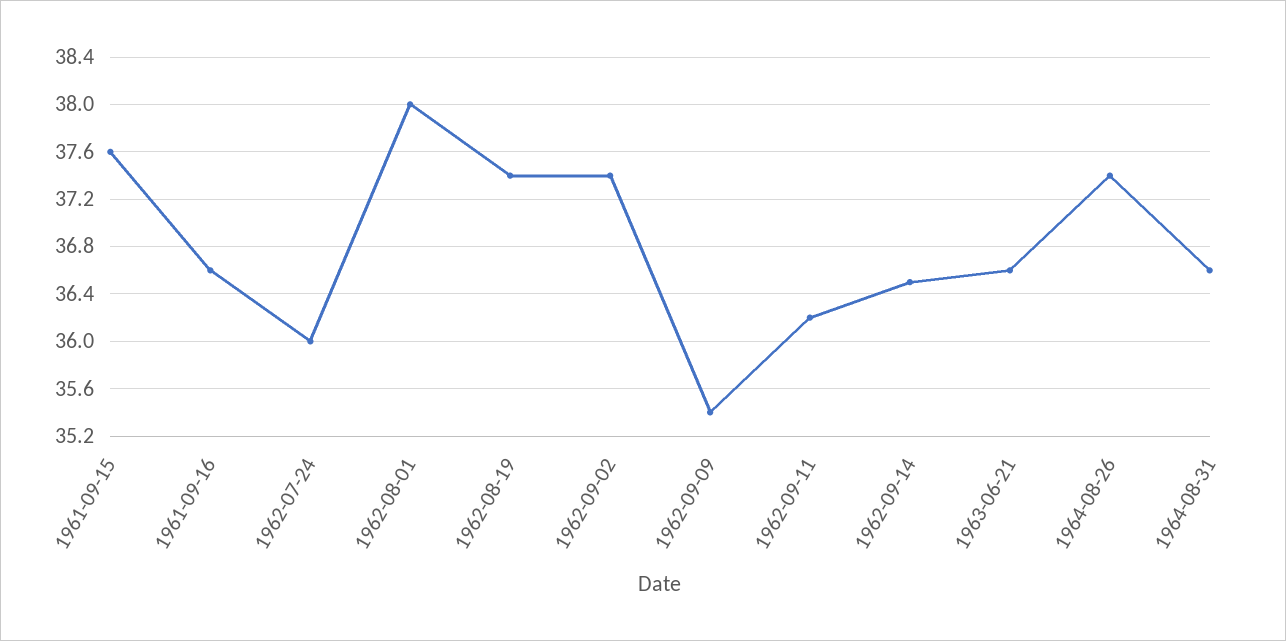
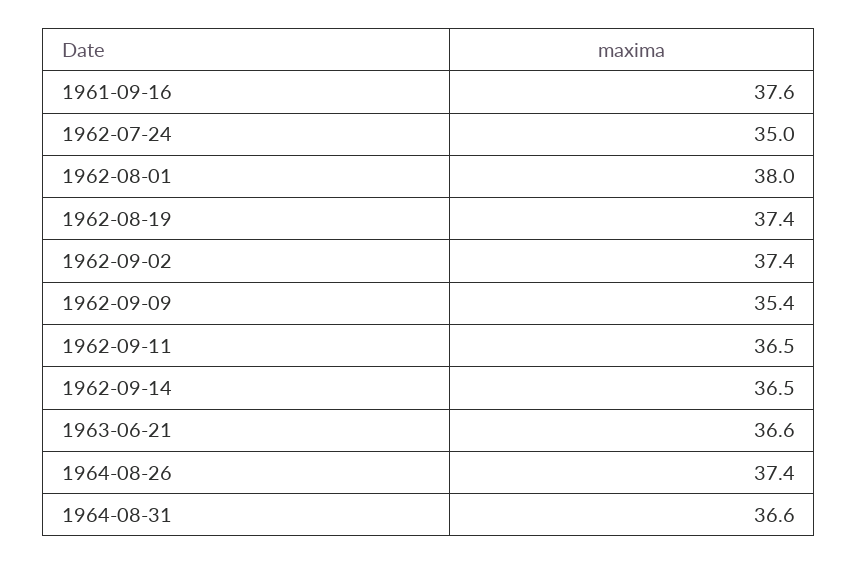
1961-09-15: 37.6 -> none
1961-09-16: 36.6 -> 37.6
1962-07-24: 36 -> 35
1962-09-11: 36.2 -> 36.5

